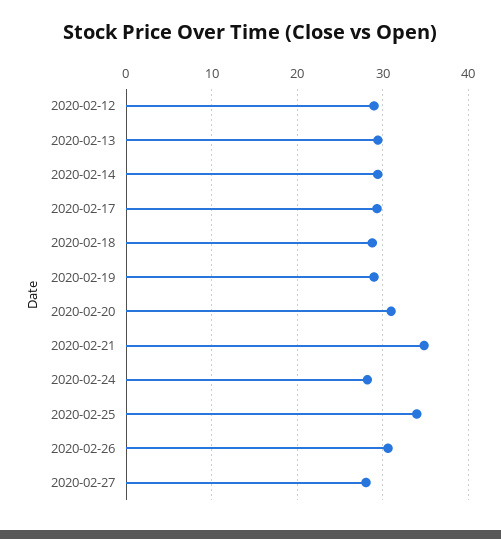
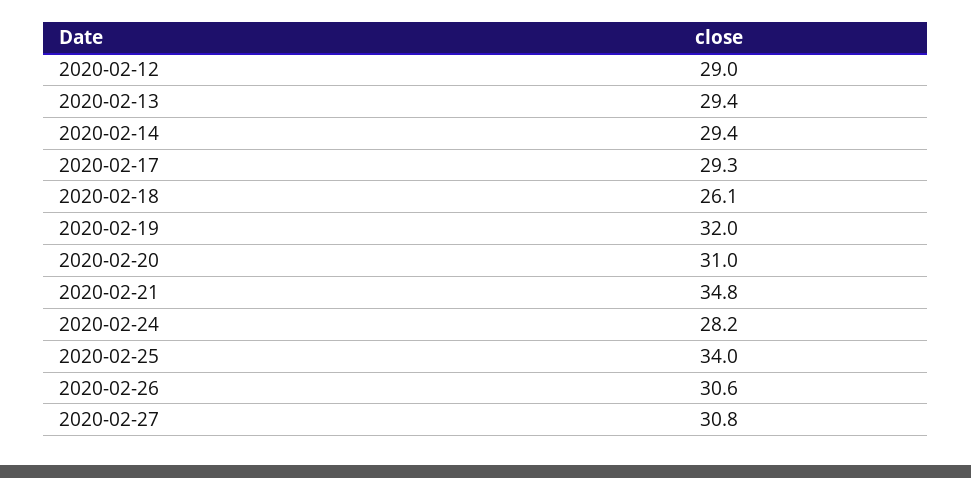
2020-02-18: 29 -> 26.1
2020-02-19: 29 -> 32
2020-02-27: 28 -> 30.8

